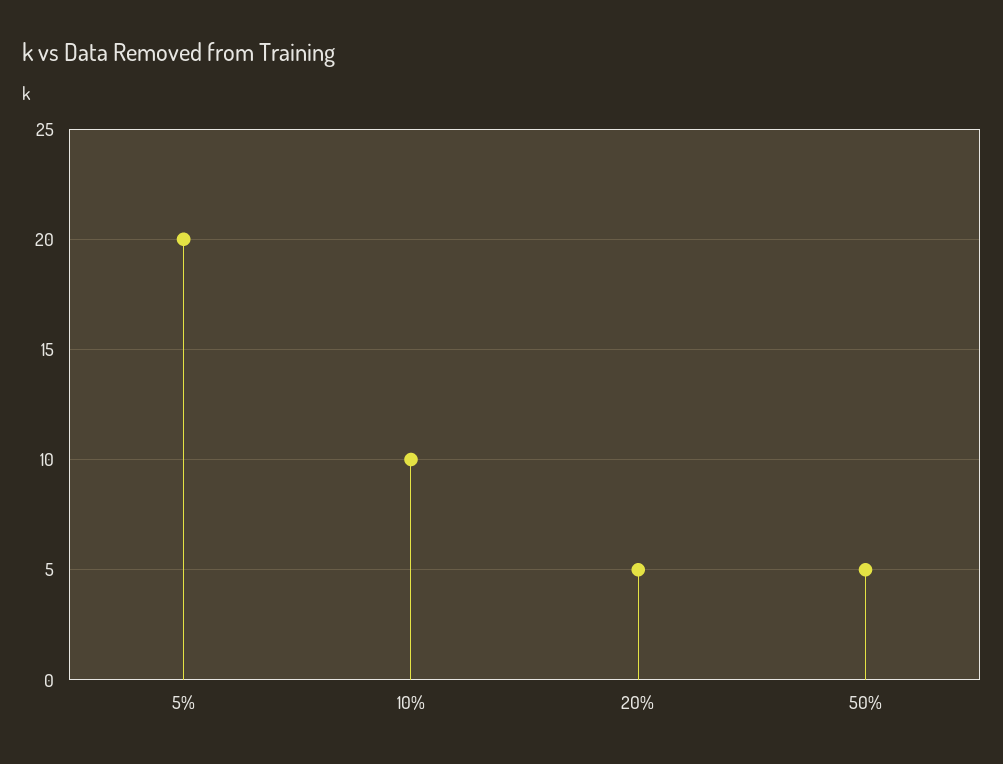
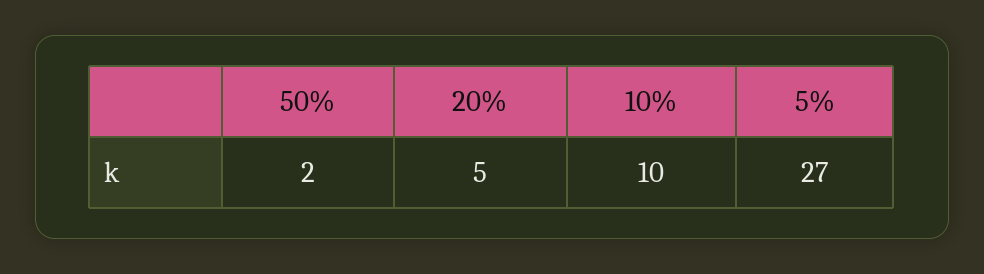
5%: 20 -> 27
50%: 5 -> 2

